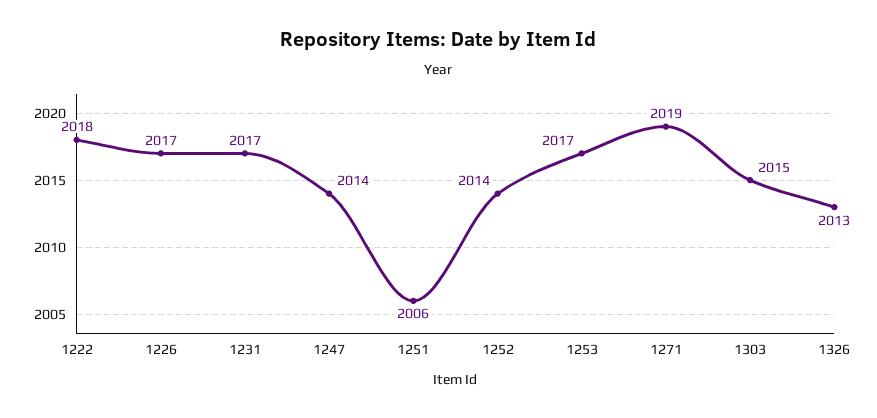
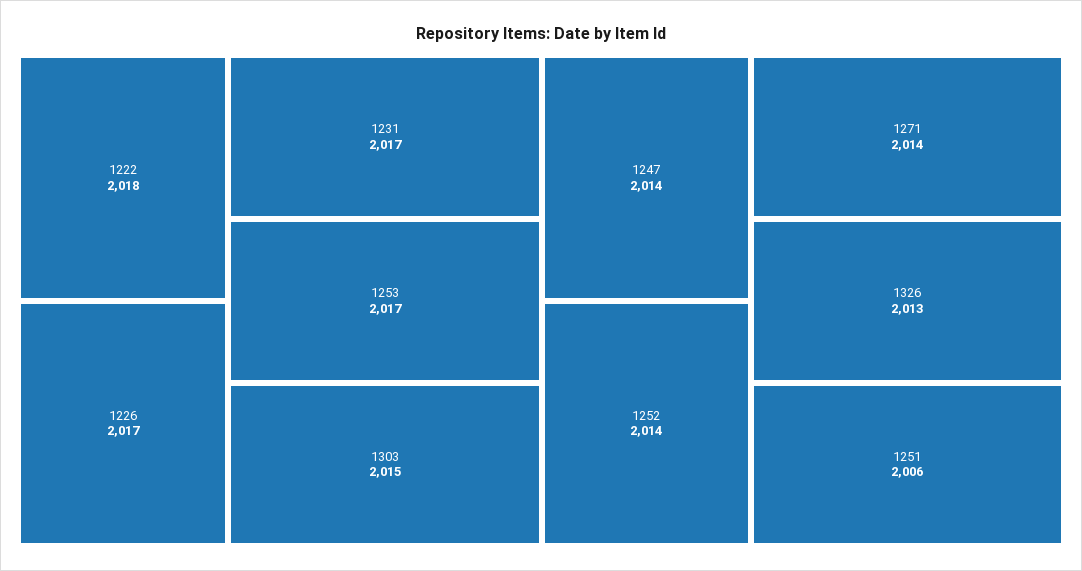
1271: 2019 -> 2014

